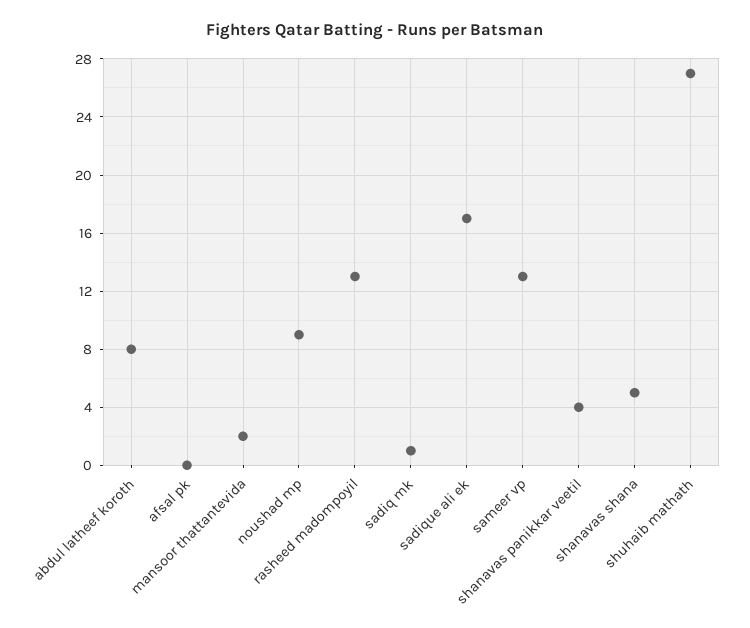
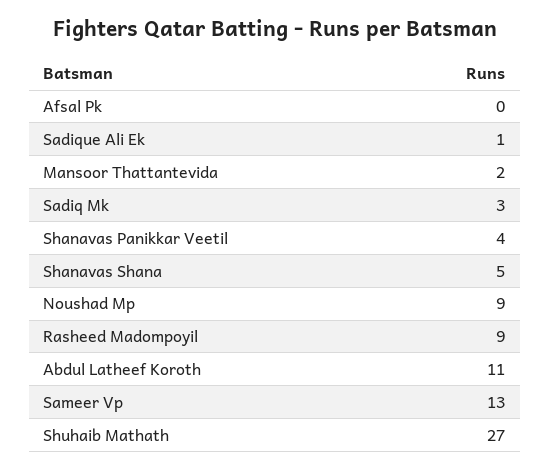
abdul latheef koroth: 8 -> 11
rasheed madompoyil: 13 -> 9
sadiq mk: 1 -> 3
sadique ali ek: 17 -> 1

